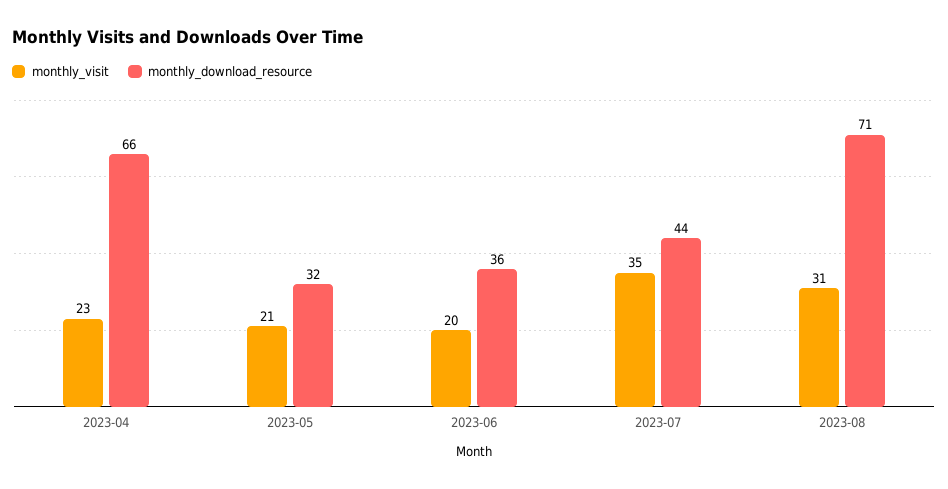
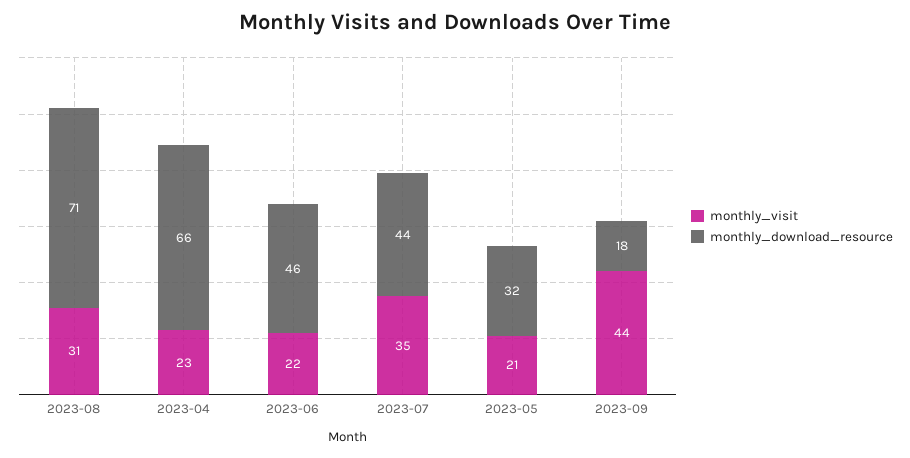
monthly_visit, 2023-06: 20 -> 22
monthly_download_resource, 2023-06: 36 -> 46
monthly_visit, 2023-09: none -> 44
monthly_download_resource, 2023-09: none -> 18

